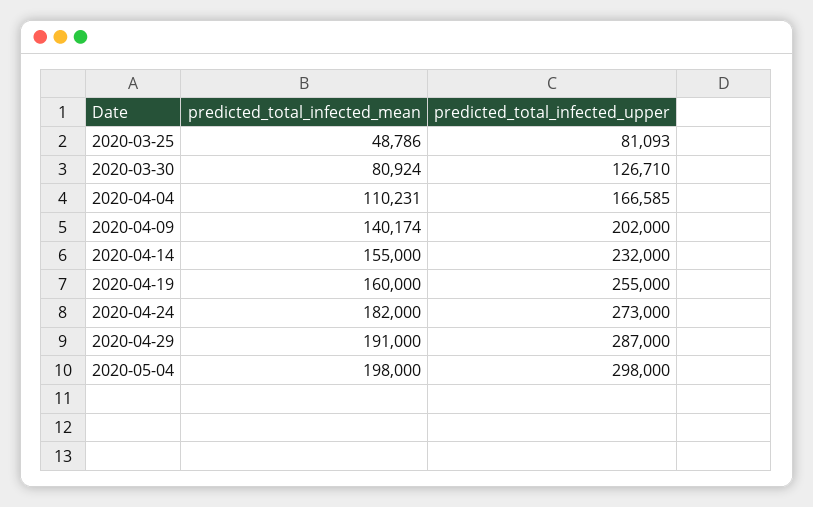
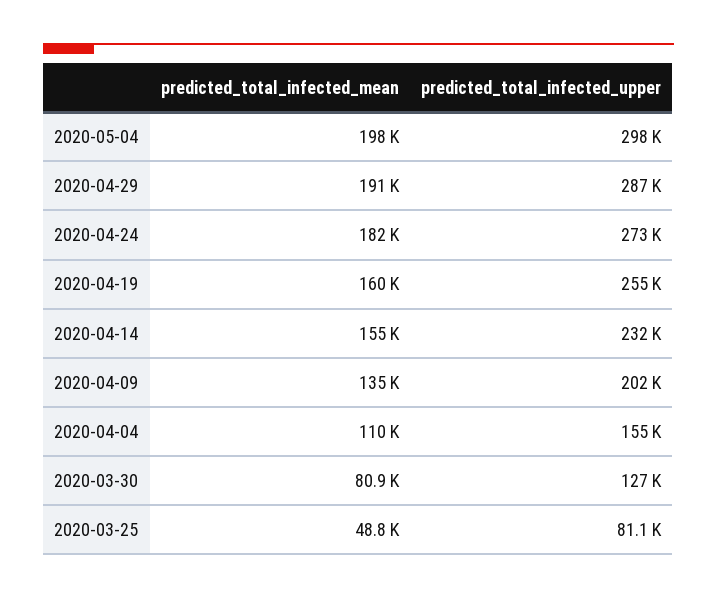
predicted_total_infected_upper, 2020-04-04: 166585 -> 155000
predicted_total_infected_mean, 2020-04-09: 140174 -> 135000

